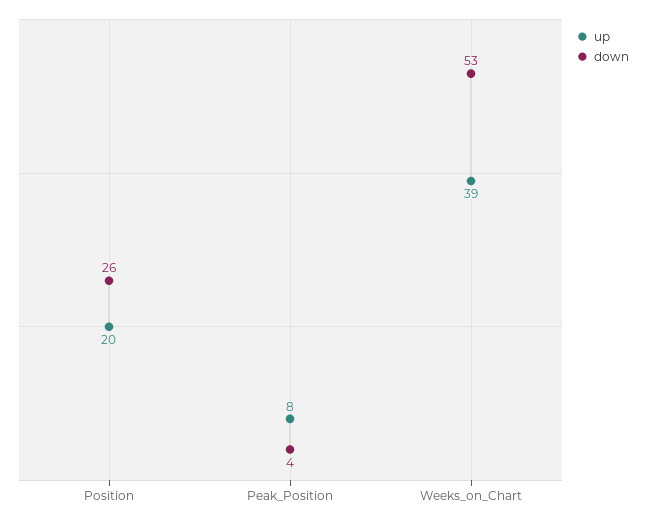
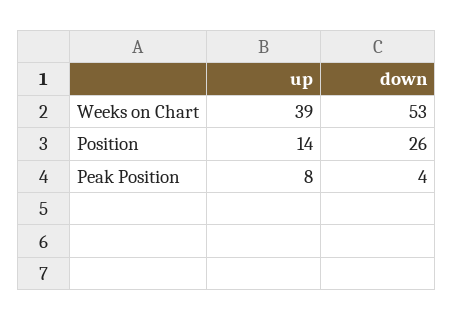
up, Position: 20 -> 14

